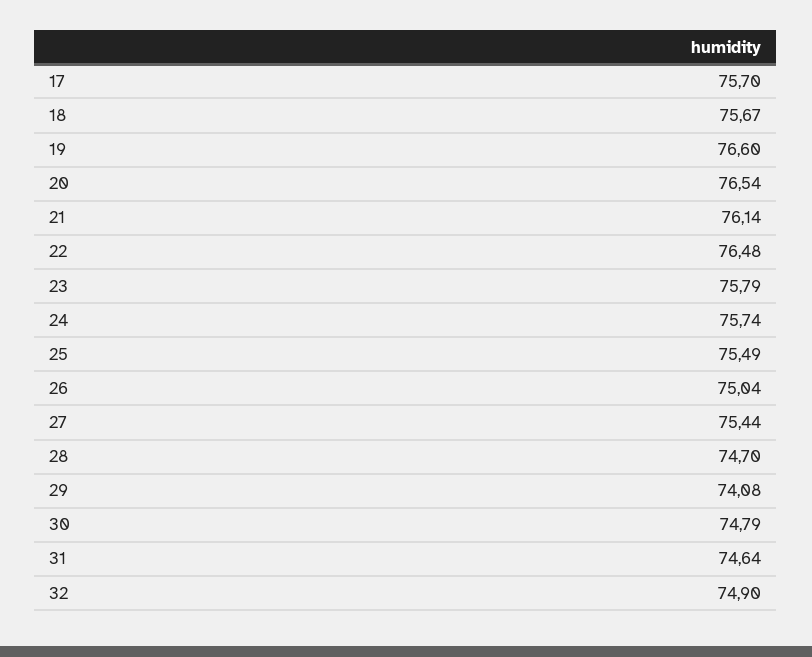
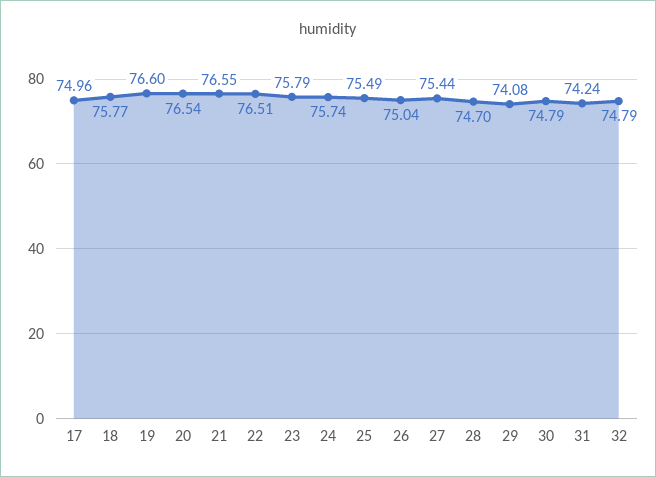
17: 75.7 -> 74.96
18: 75.67 -> 75.77
21: 76.14 -> 76.55
22: 76.48 -> 76.51
31: 74.64 -> 74.24
32: 74.9 -> 74.79

